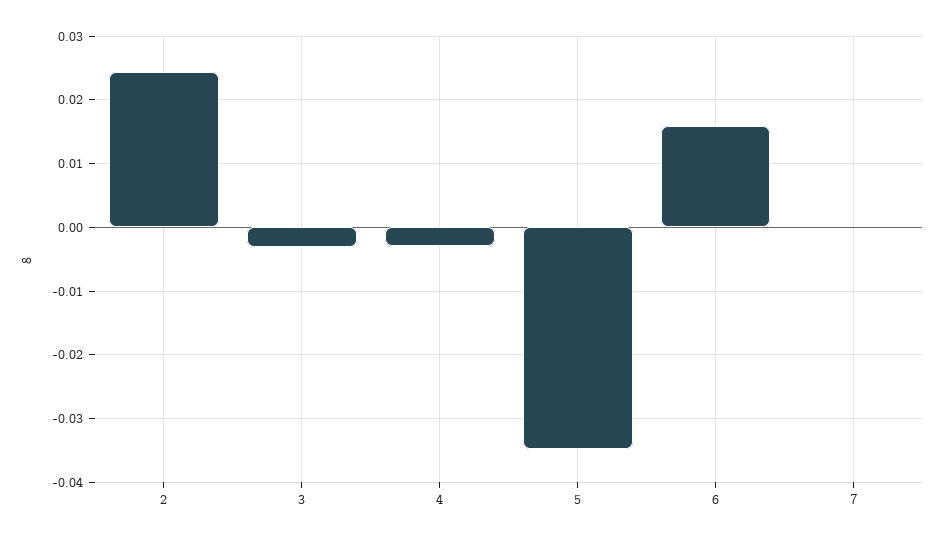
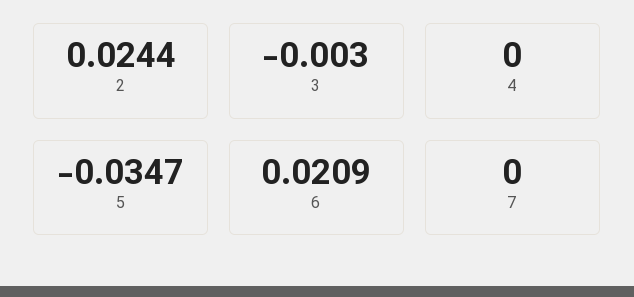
4: -0.003 -> 0
6: 0.016 -> 0.0209

